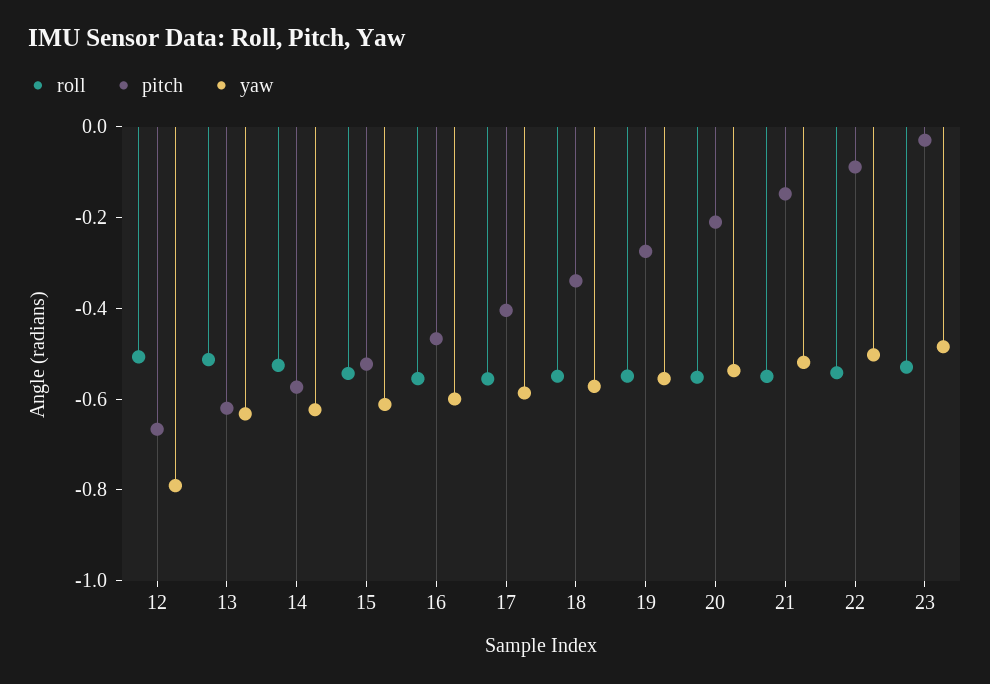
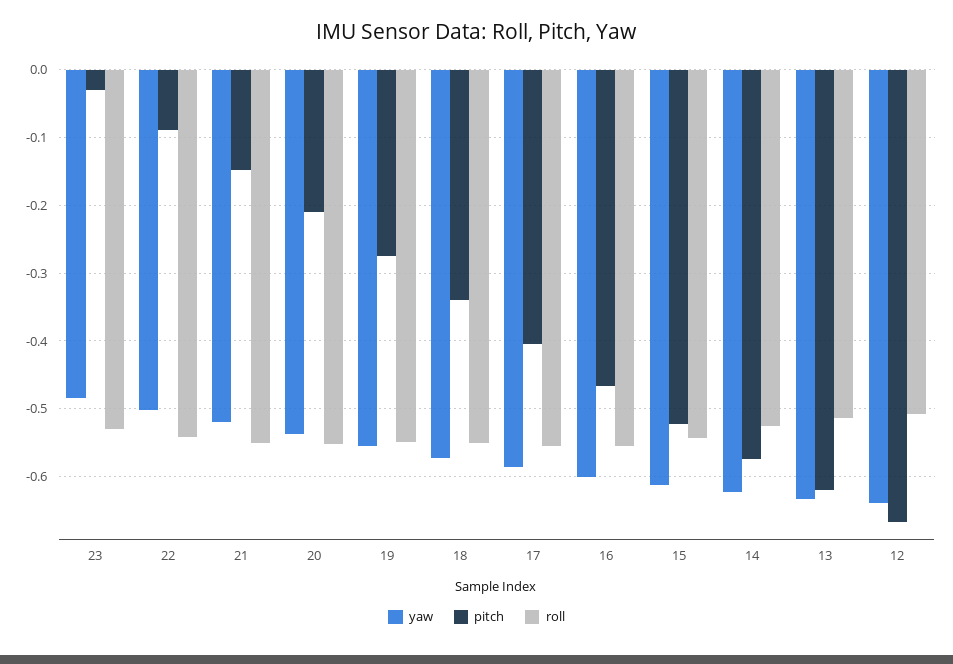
yaw, 12: -0.8 -> -0.64

